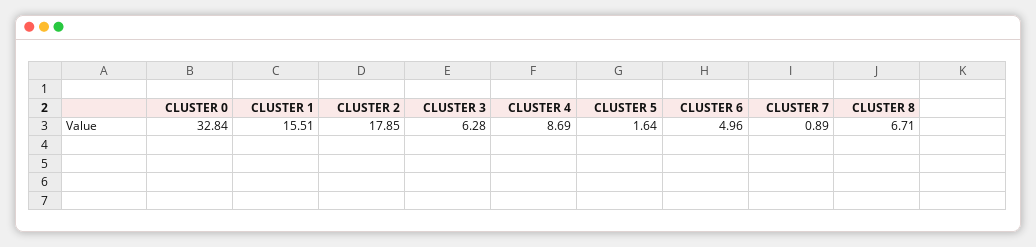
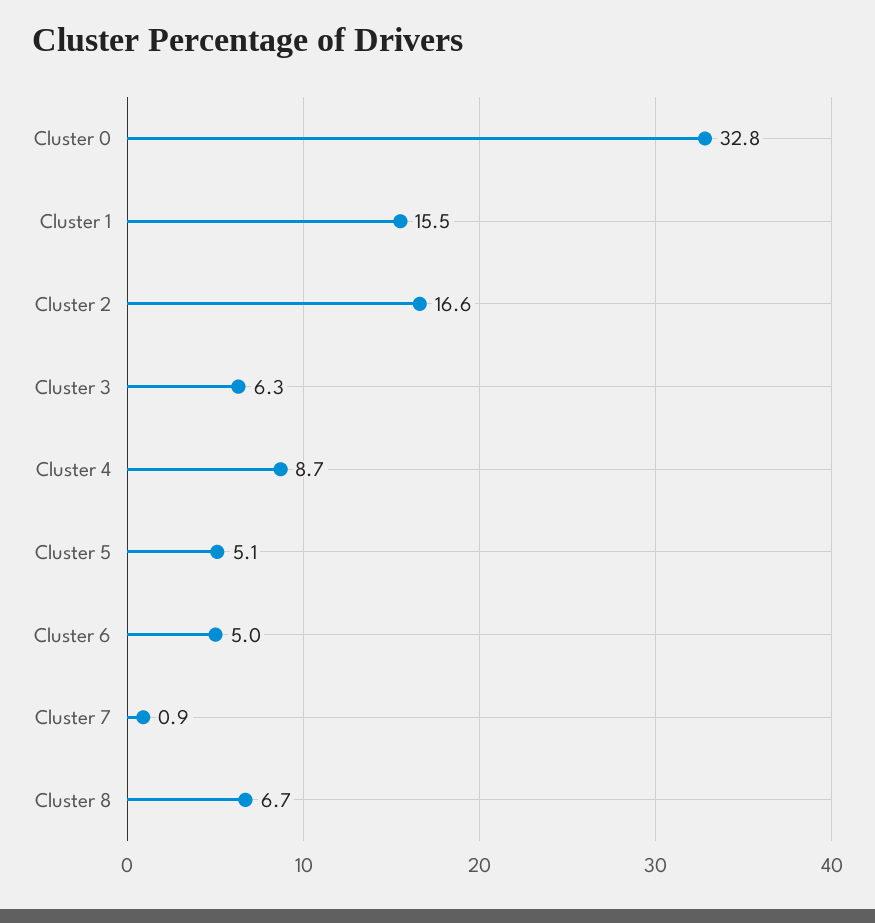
CLUSTER 2: 17.85 -> 16.6
CLUSTER 5: 1.64 -> 5.1

